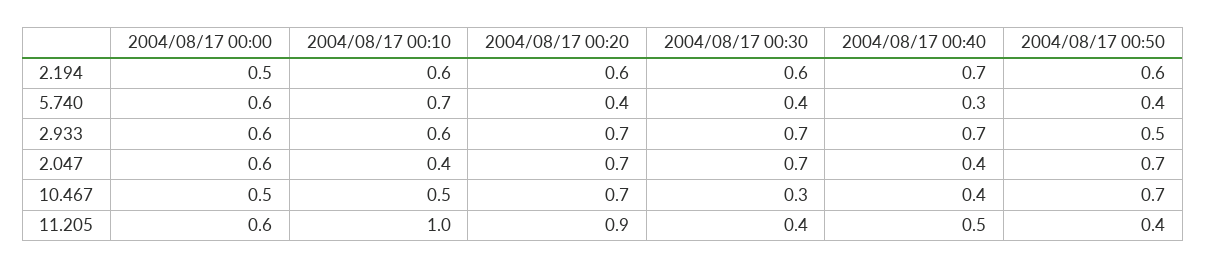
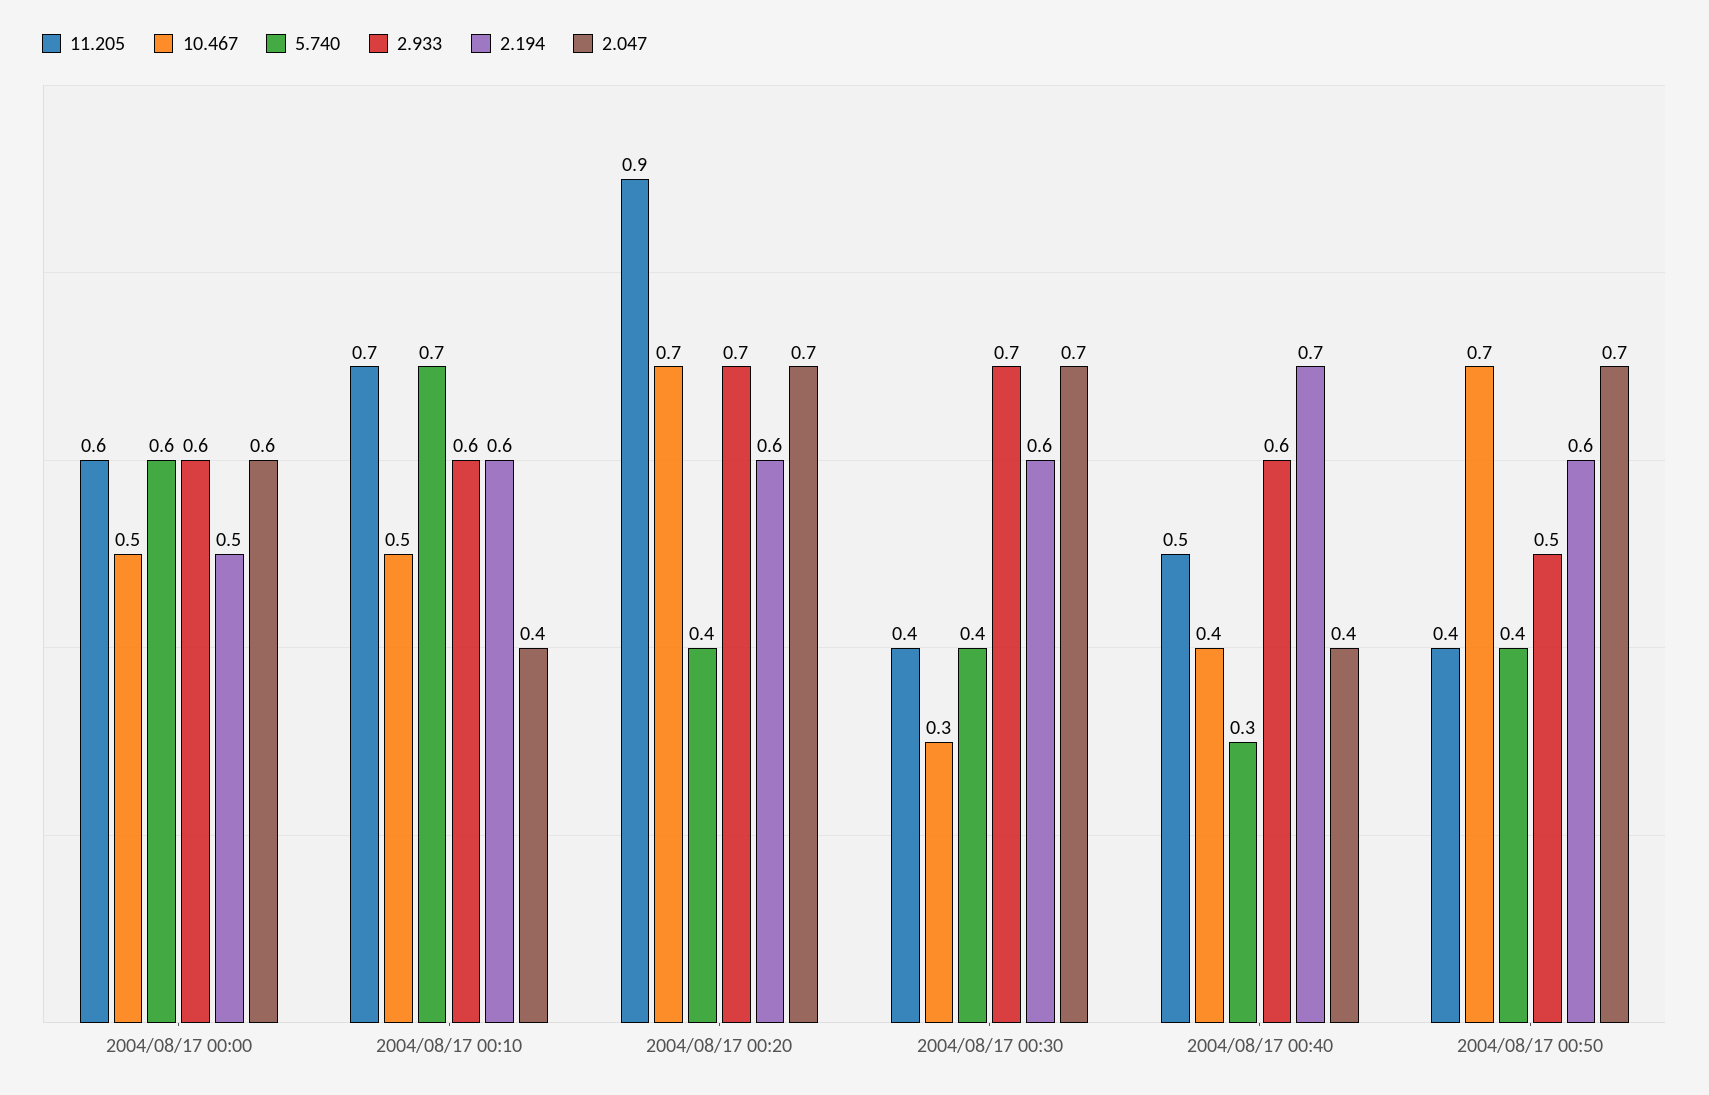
2.933, 2004/08/17 00:40: 0.7 -> 0.6
11.205, 2004/08/17 00:10: 1 -> 0.7

